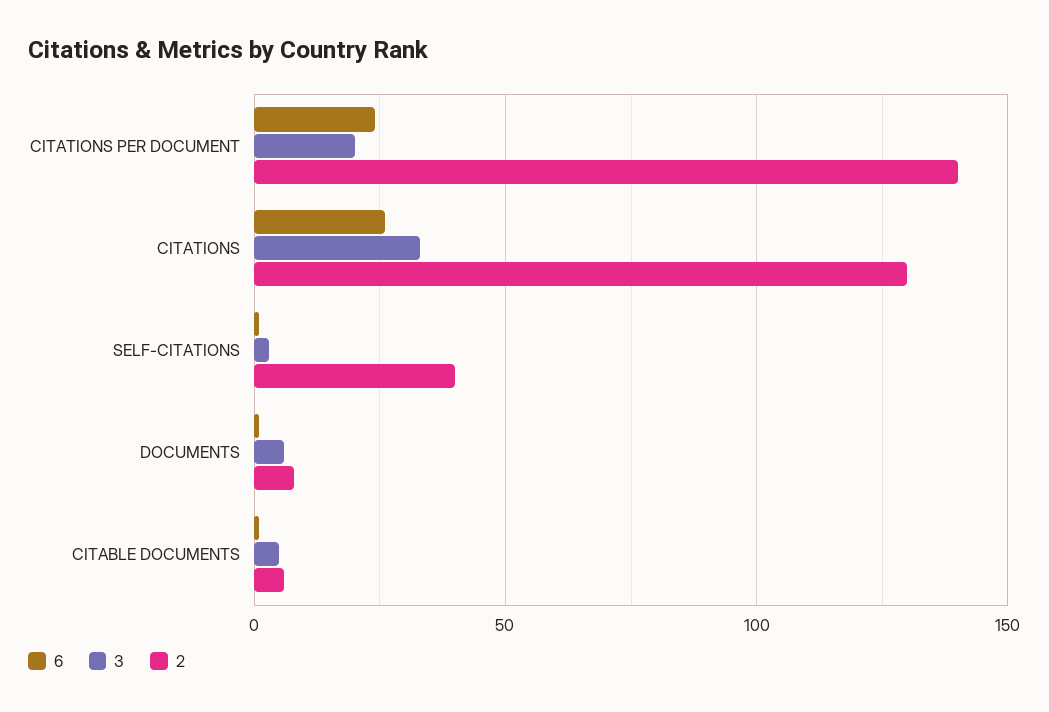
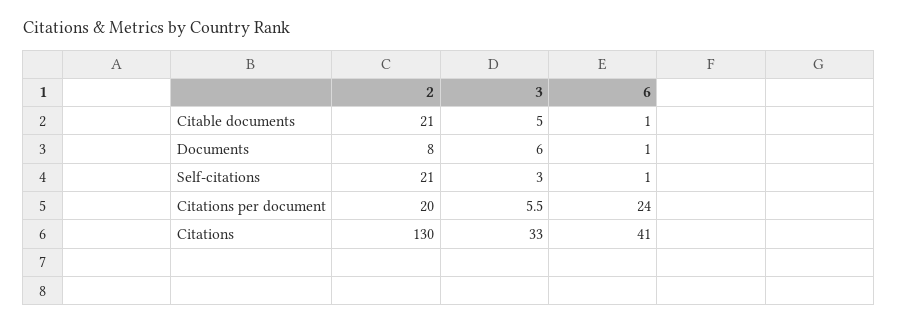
3, CITATIONS PER DOCUMENT: 20 -> 5.5
2, CITATIONS PER DOCUMENT: 140 -> 20
6, CITATIONS: 25 -> 41
2, SELF-CITATIONS: 40 -> 21
2, CITABLE DOCUMENTS: 5 -> 21

